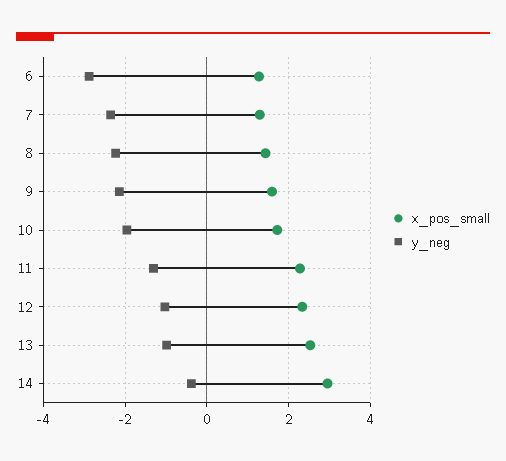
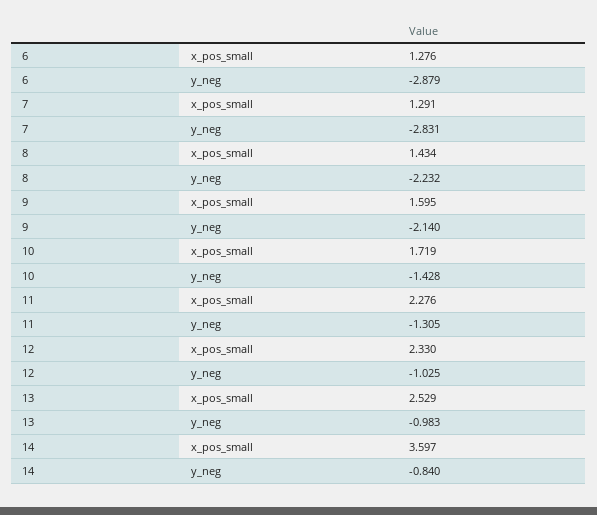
y_neg, 7: -2.4 -> -2.831
y_neg, 10: -2 -> -1.428
x_pos_small, 14: 3 -> 3.597
y_neg, 14: -0.4 -> -0.84

